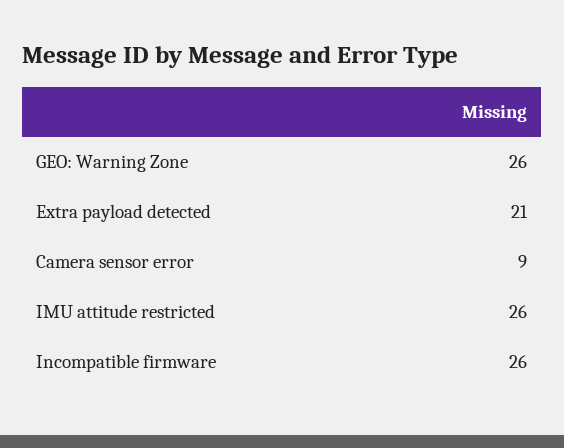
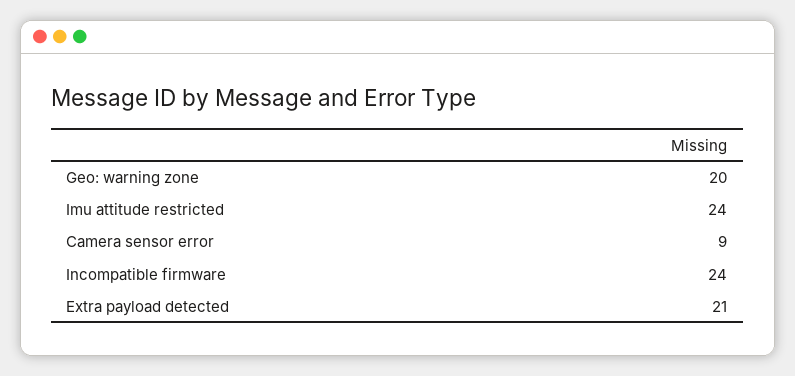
GEO: Warning Zone: 26 -> 20
IMU attitude restricted: 26 -> 24
Incompatible firmware: 26 -> 24

